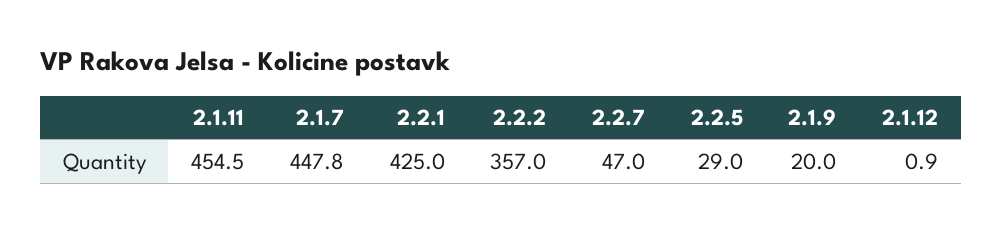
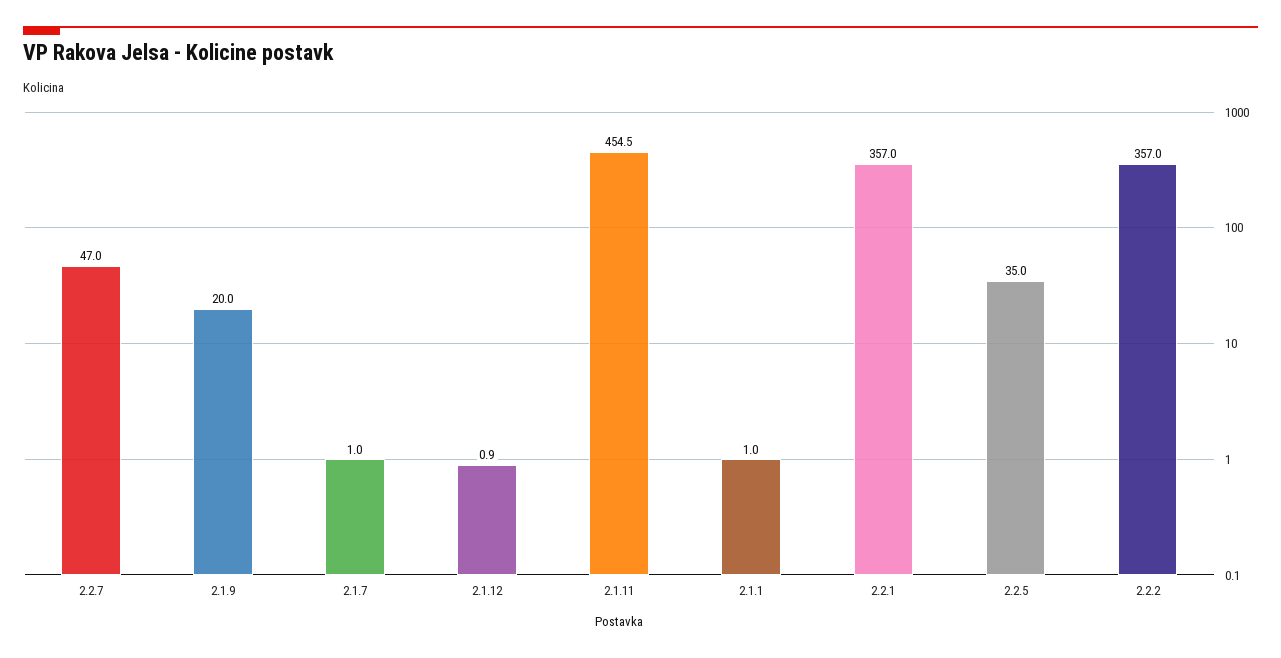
2.1.7: 447.8 -> 1
2.2.1: 425 -> 357
2.2.5: 29 -> 35
2.1.1: none -> 1

